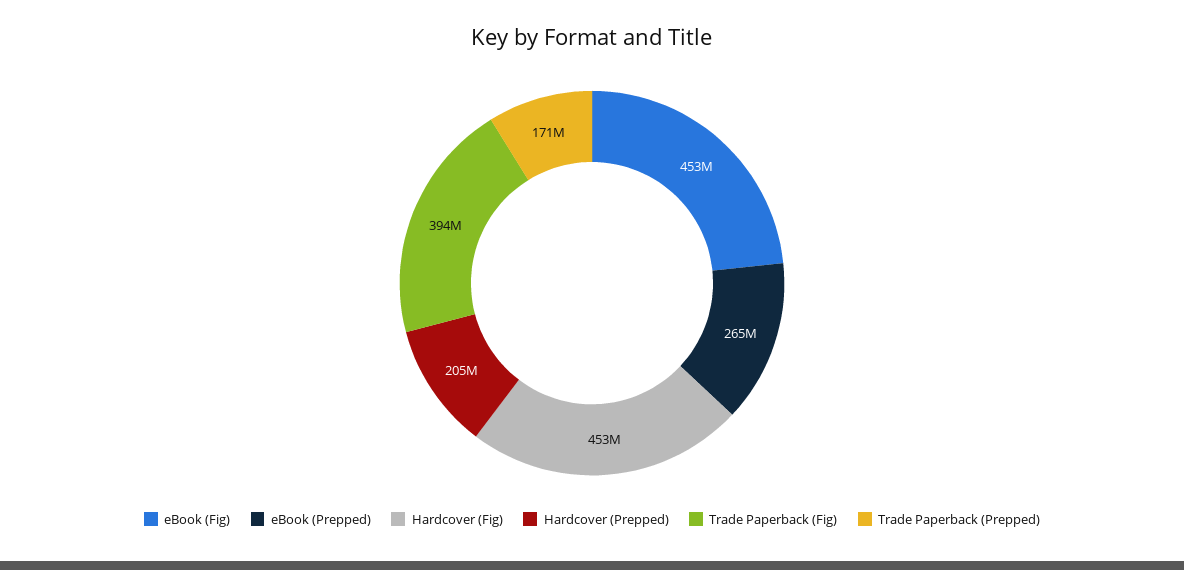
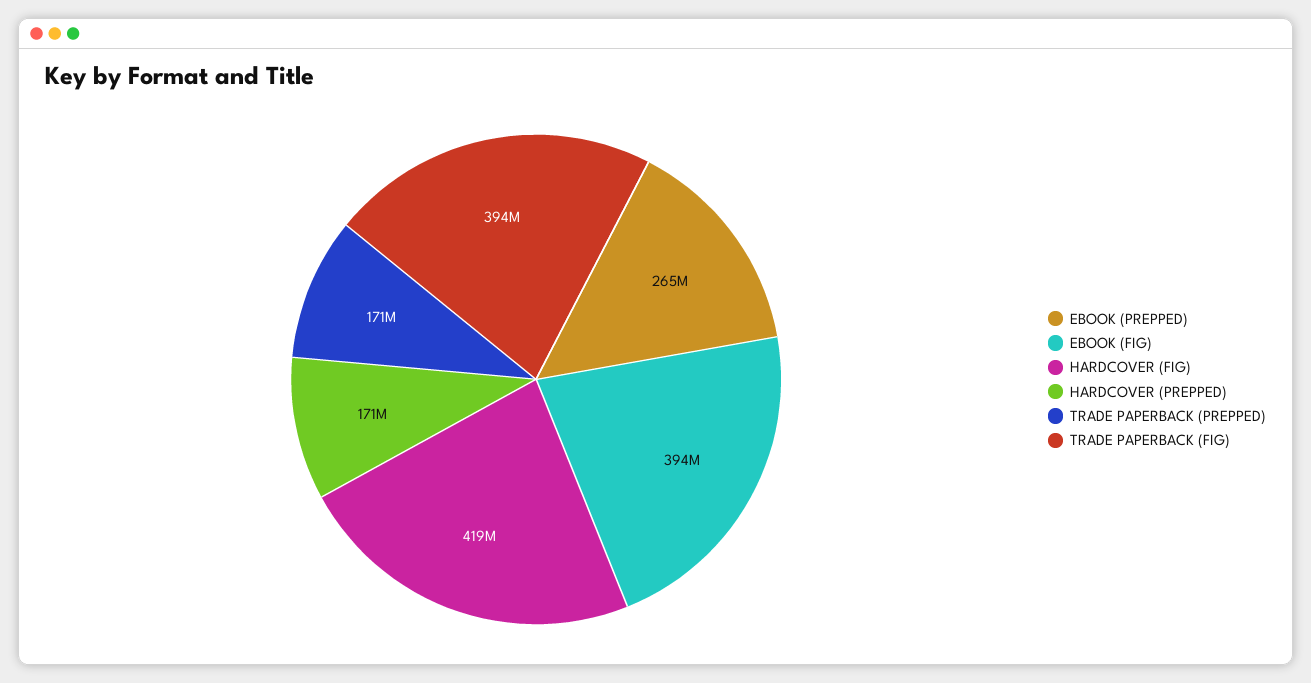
eBook (Fig): 453000000 -> 394000000
Hardcover (Fig): 453000000 -> 419000000
Hardcover (Prepped): 205000000 -> 171000000

